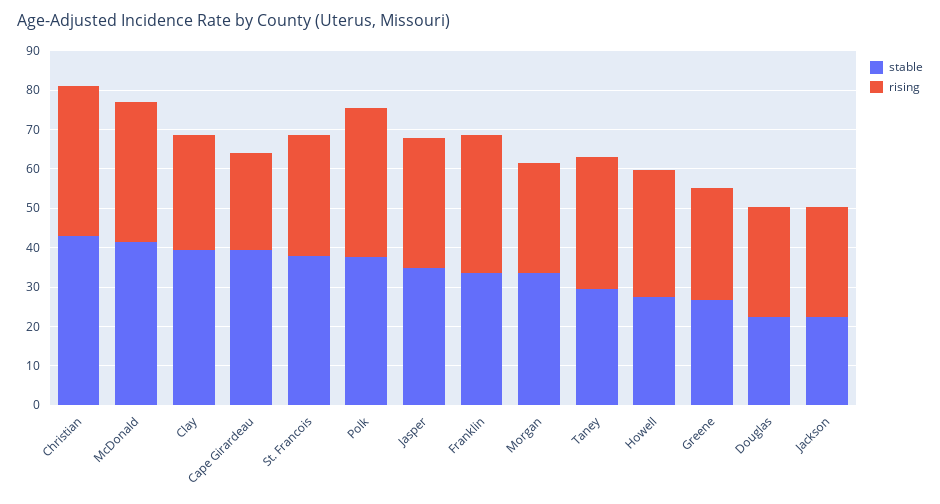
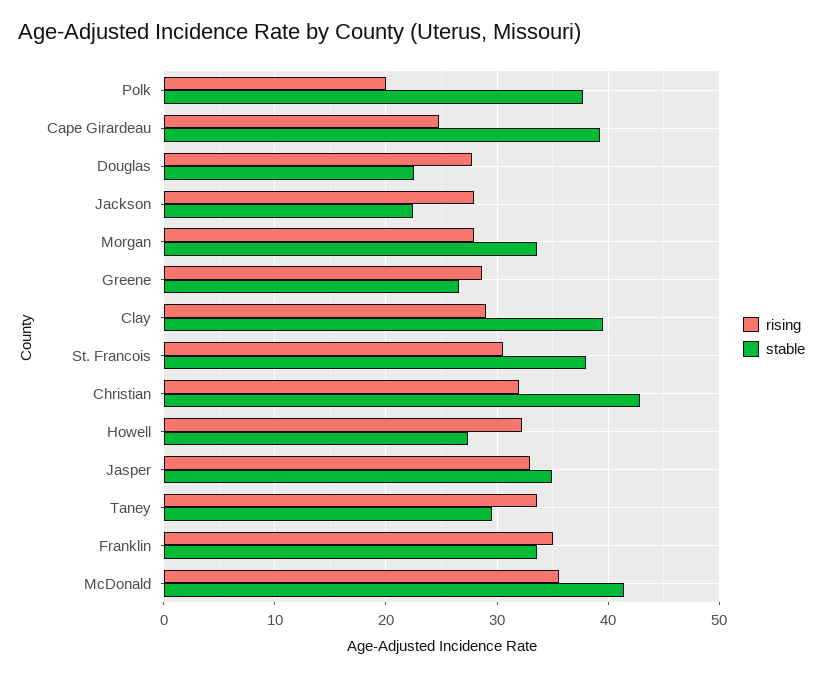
rising, Christian: 37.5 -> 32
rising, Polk: 37.5 -> 20

